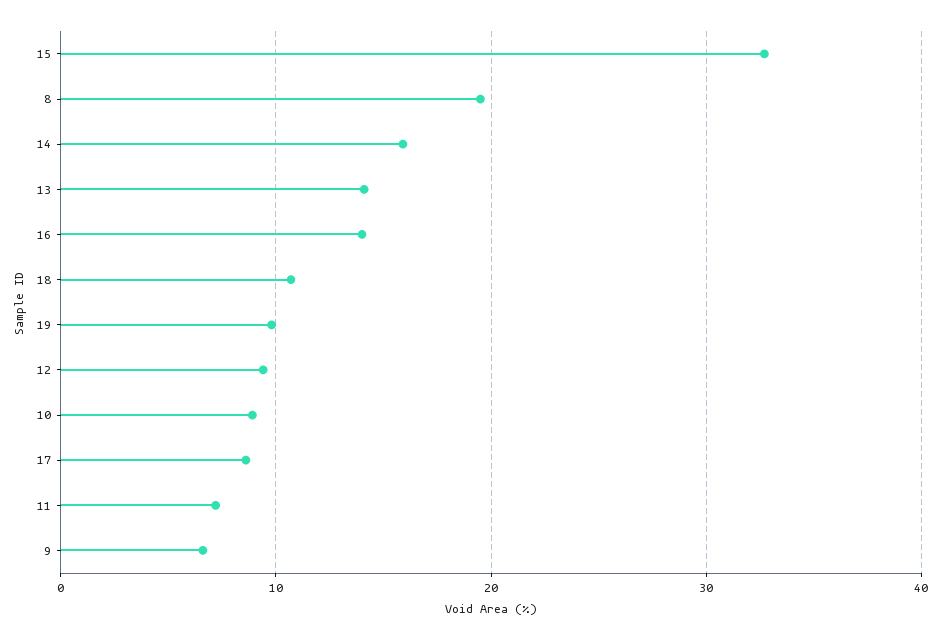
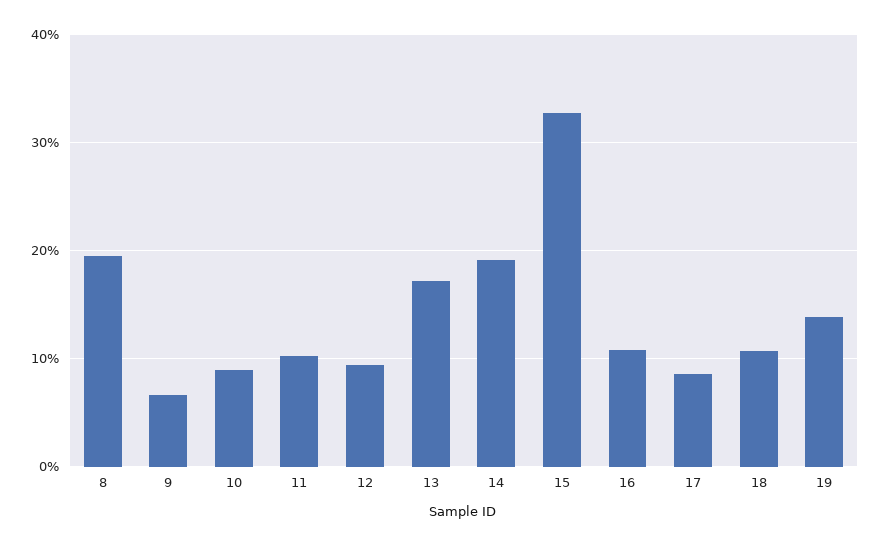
14: 16 -> 19
13: 14 -> 17
16: 14 -> 11
19: 10 -> 14
11: 7 -> 10

